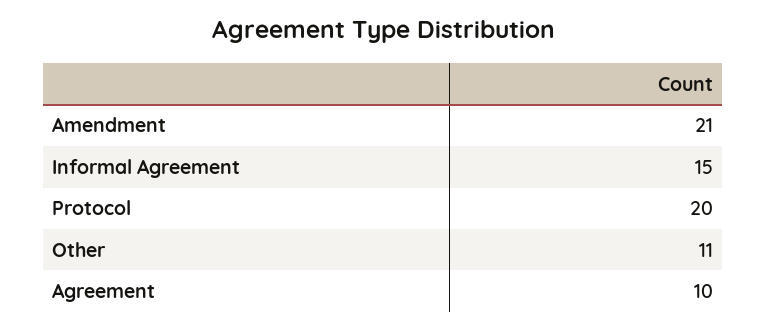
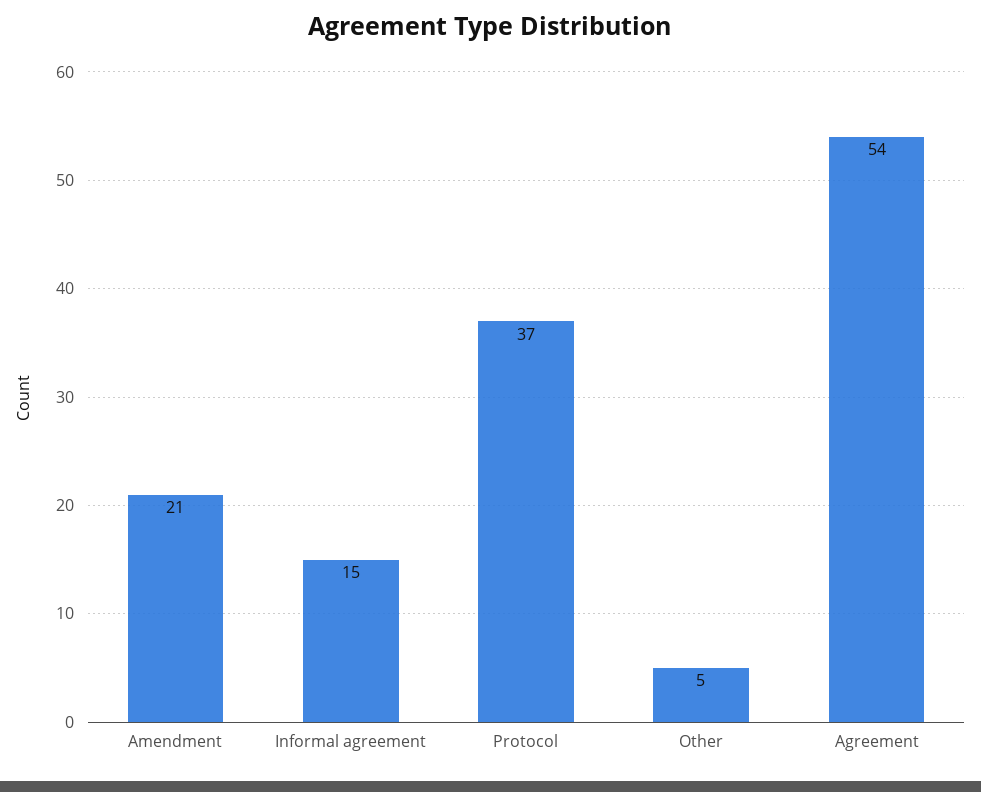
Protocol: 20 -> 37
Other: 11 -> 5
Agreement: 10 -> 54

